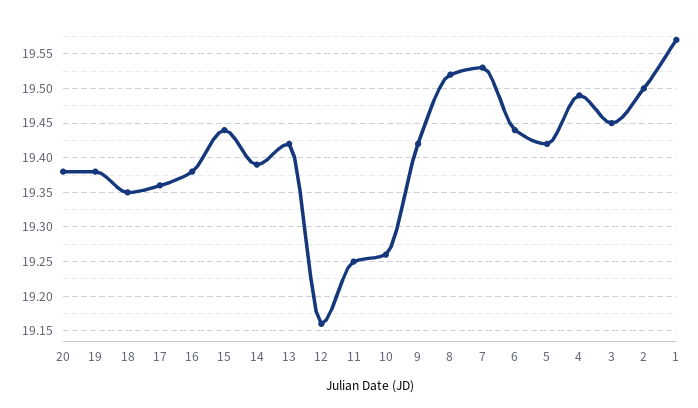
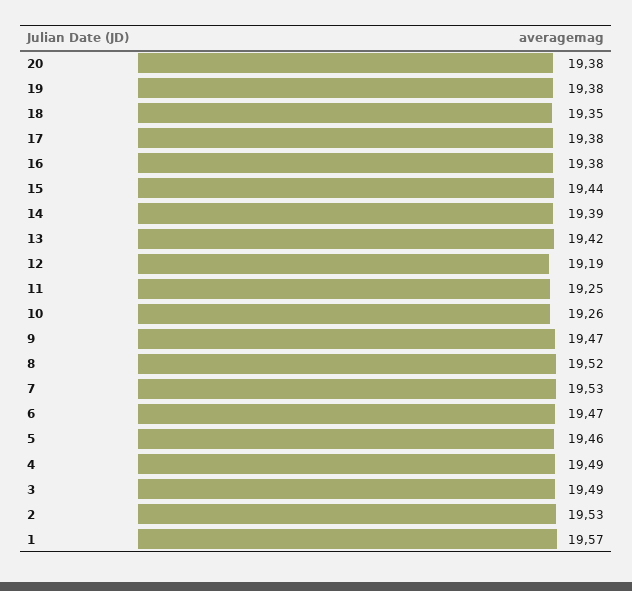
17: 19.36 -> 19.38
12: 19.16 -> 19.19
9: 19.42 -> 19.47
6: 19.44 -> 19.47
5: 19.42 -> 19.46
3: 19.45 -> 19.49
2: 19.5 -> 19.53

